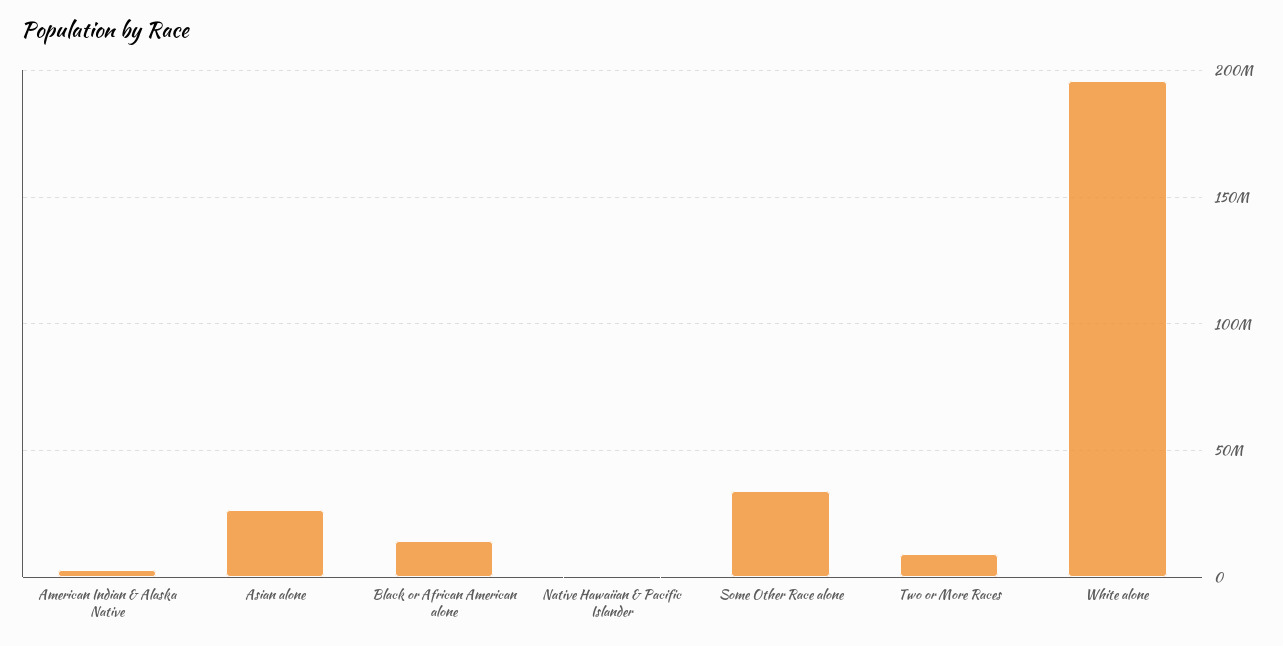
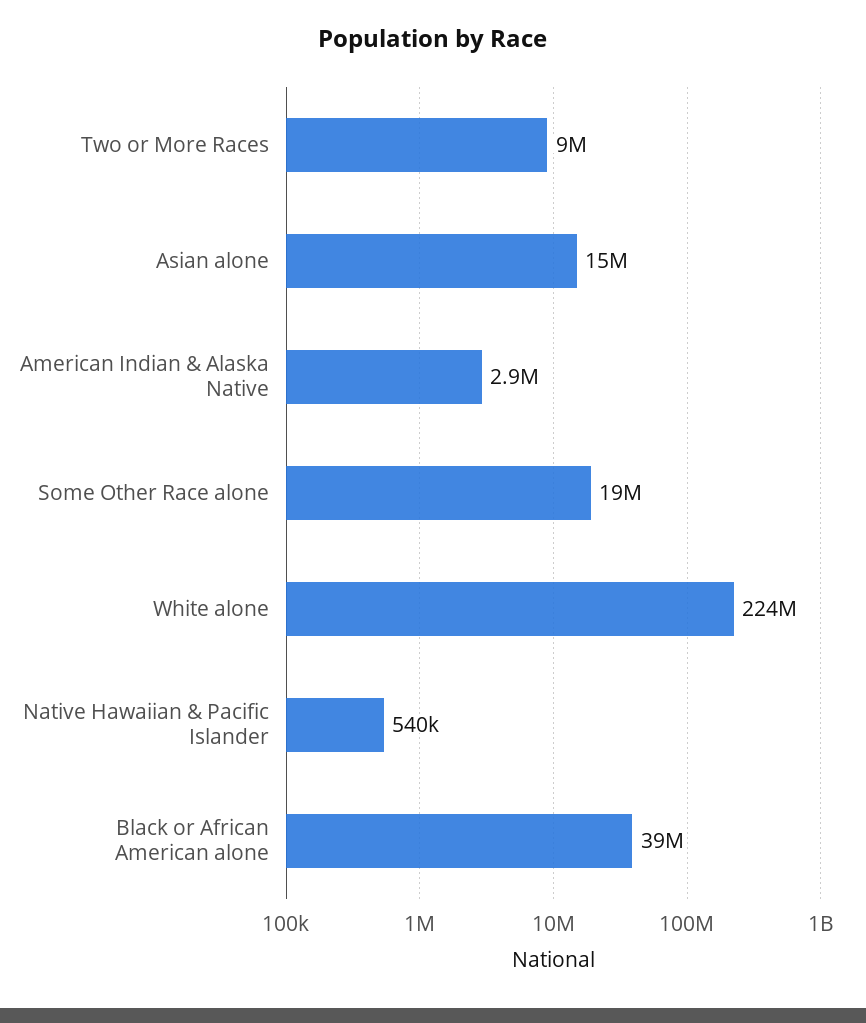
Asian alone: 25000000 -> 15000000
Black or African American alone: 15000000 -> 39000000
Some Other Race alone: 35000000 -> 19000000
White alone: 195000000 -> 224000000

